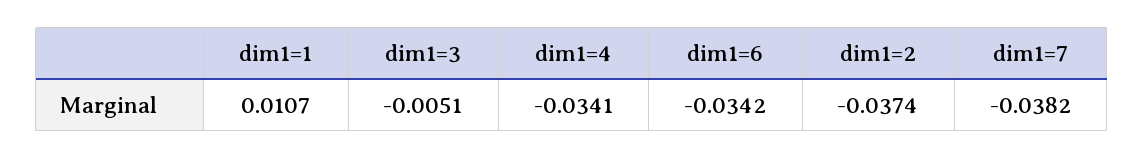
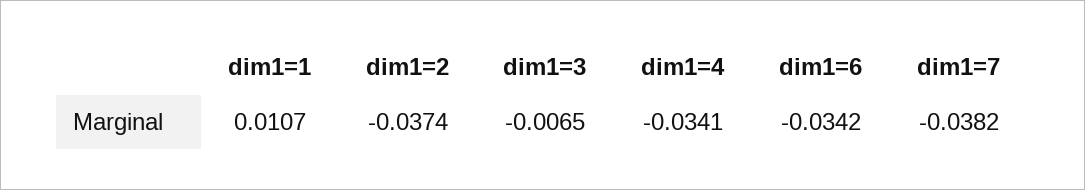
dim1=3: -0.0051 -> -0.0065

